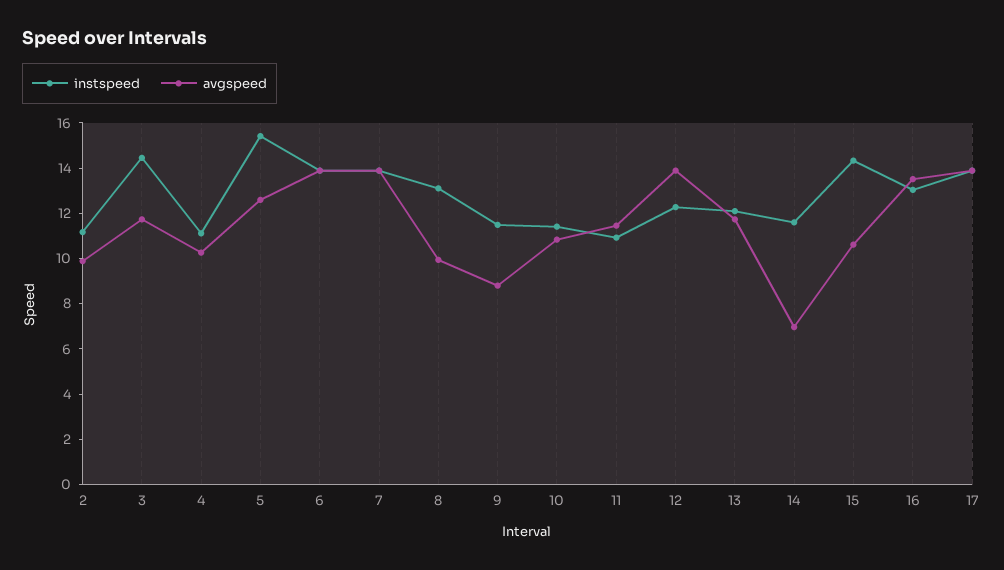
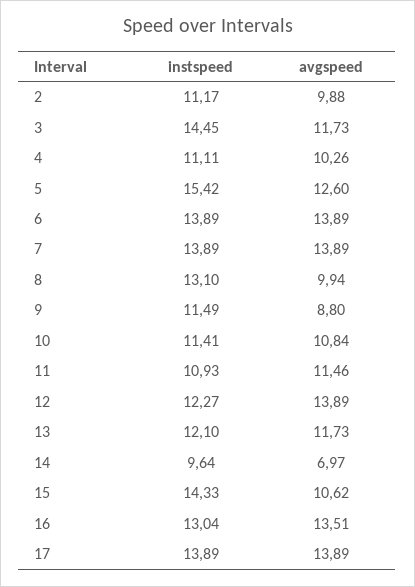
instspeed, 14: 11.5 -> 9.64

